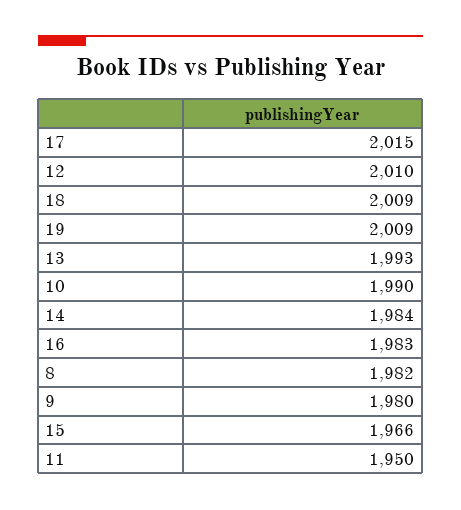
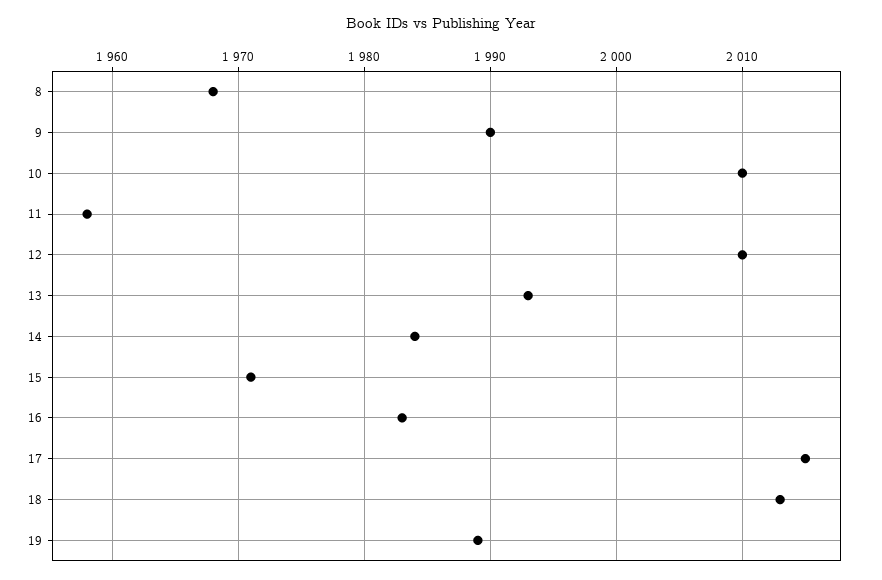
18: 2009 -> 2013
19: 2009 -> 1989
10: 1990 -> 2010
8: 1982 -> 1968
9: 1980 -> 1990
15: 1966 -> 1971
11: 1950 -> 1958

